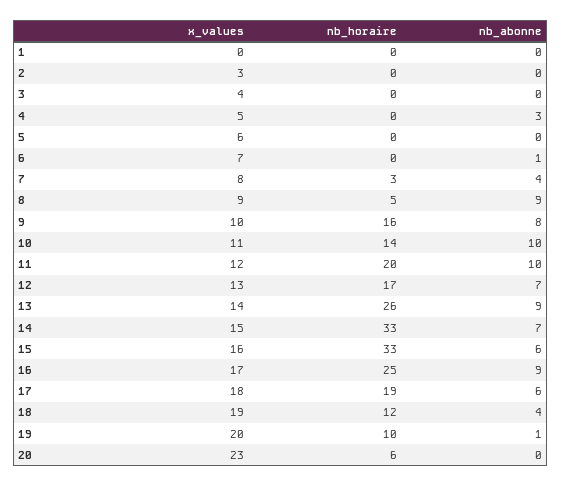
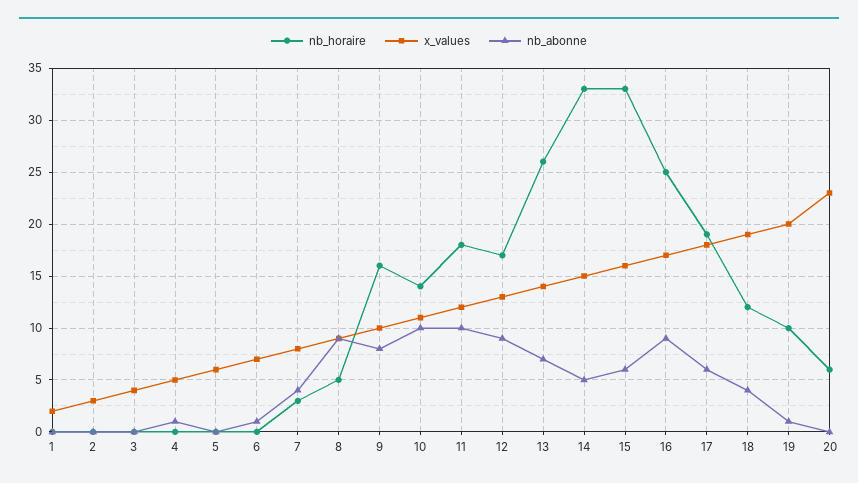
x_values, 1: 0 -> 2
nb_abonne, 4: 3 -> 1
nb_horaire, 11: 20 -> 18
nb_abonne, 12: 7 -> 9
nb_abonne, 13: 9 -> 7
nb_abonne, 14: 7 -> 5

